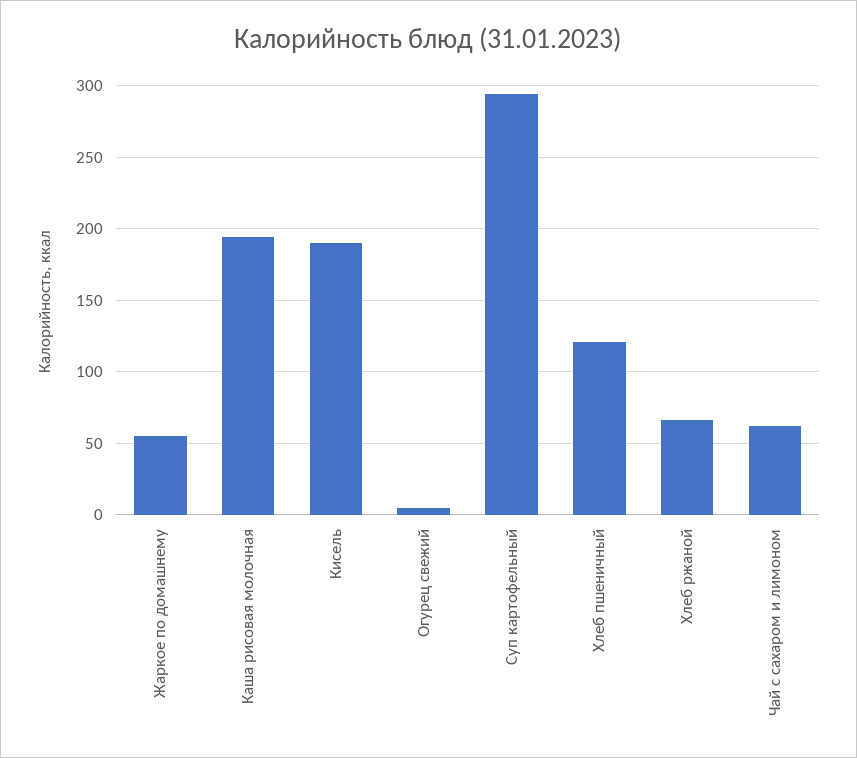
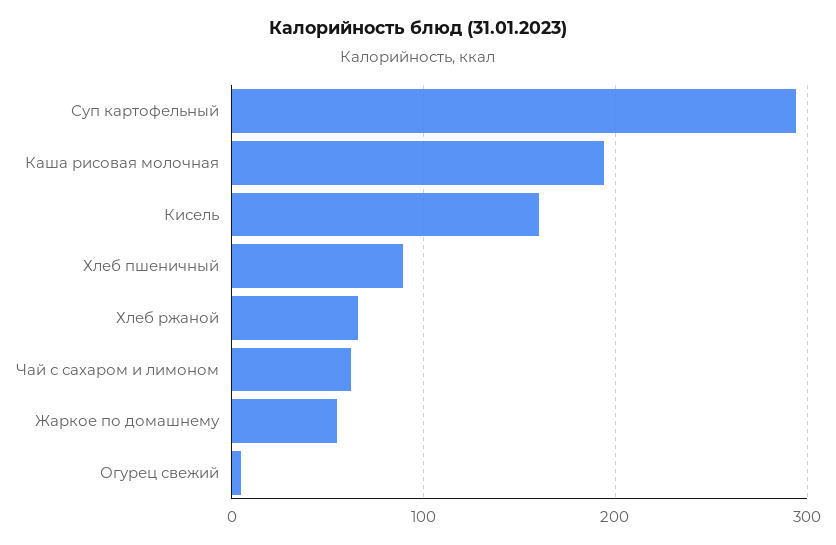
Кисель: 190 -> 160
Хлеб пшеничный: 120 -> 90

